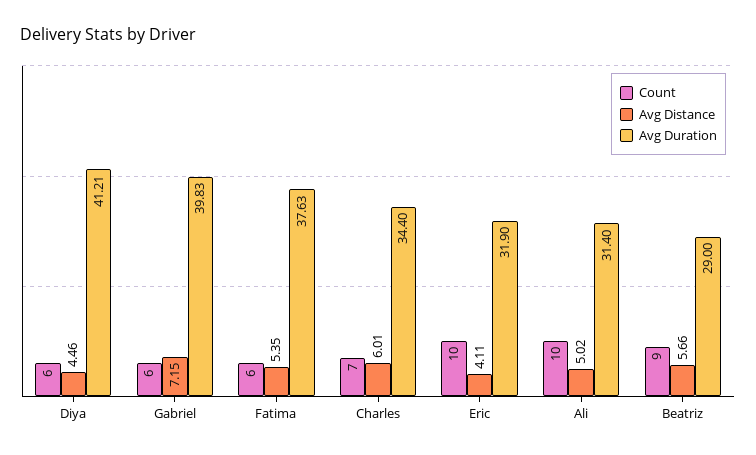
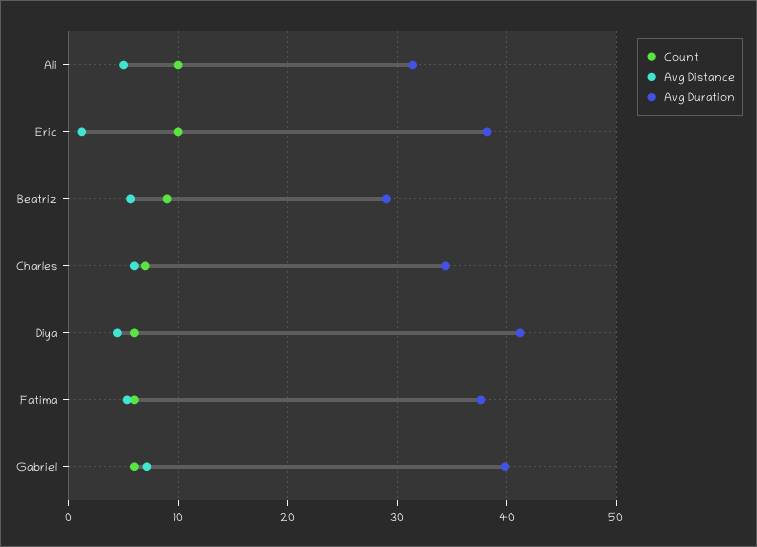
Avg Distance, Eric: 4.11 -> 1
Avg Duration, Eric: 31.9 -> 38

